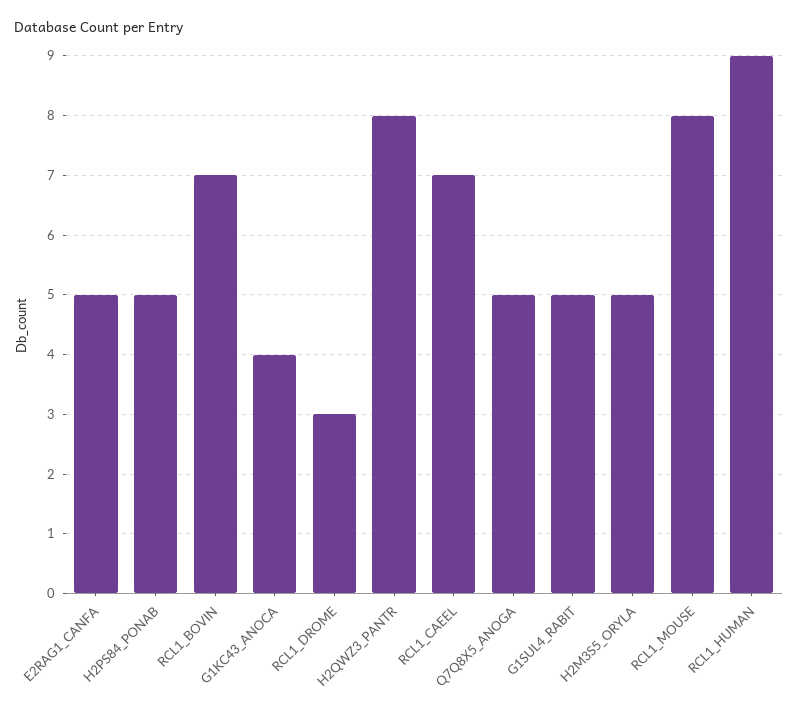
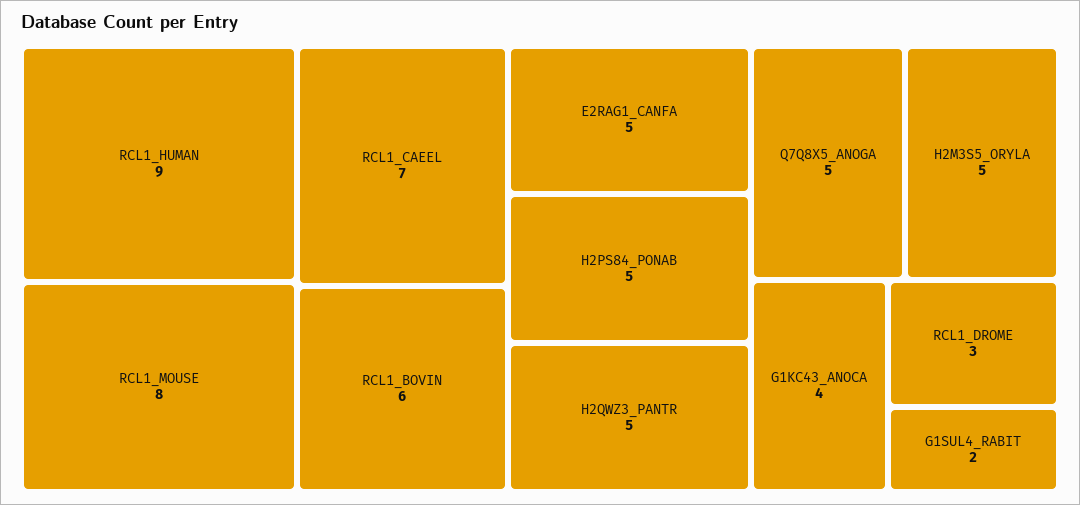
RCL1_BOVIN: 7 -> 6
H2QWZ3_PANTR: 8 -> 5
G1SUL4_RABIT: 5 -> 2

